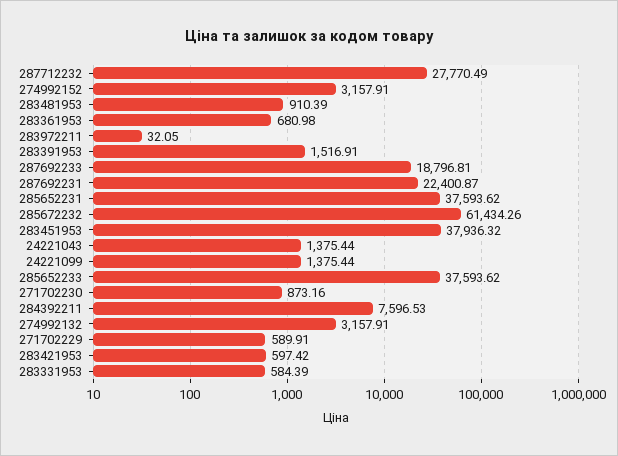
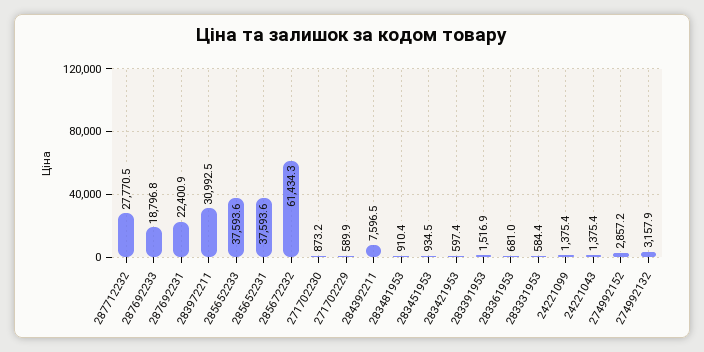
274992152: 3157.91 -> 2857.2
283972211: 32.05 -> 30992.5
283451953: 37936.32 -> 934.5

